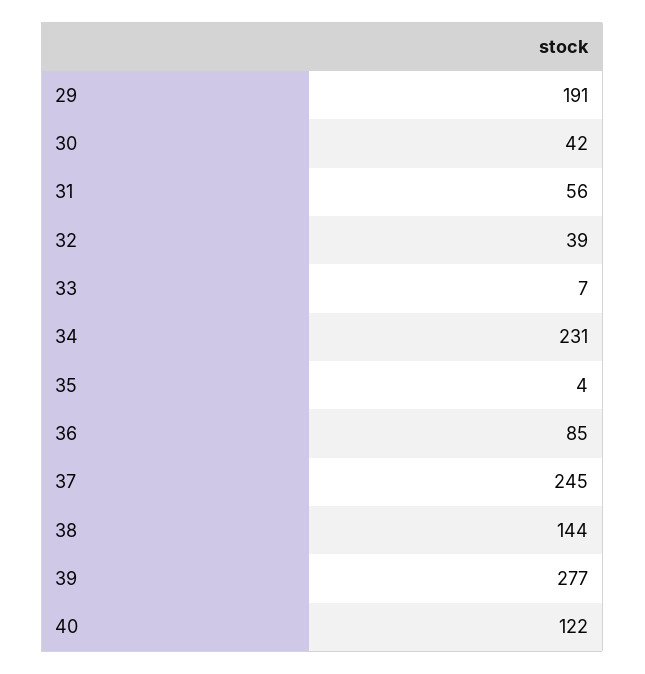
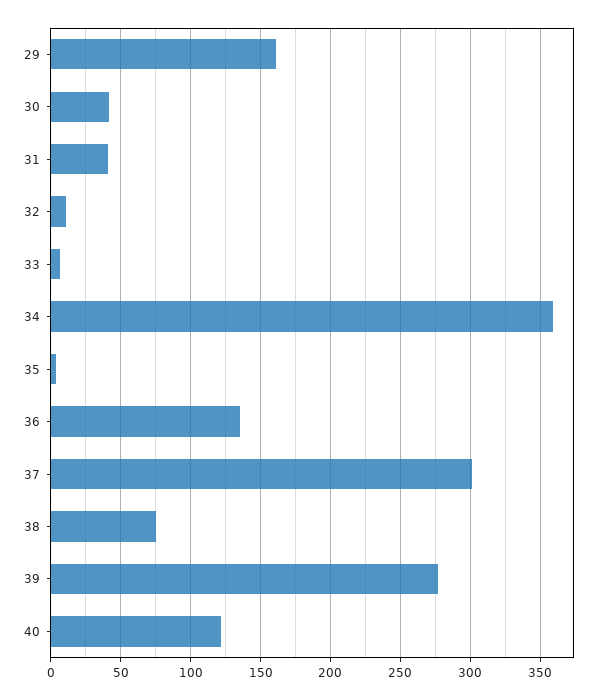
29: 191 -> 160
31: 56 -> 40
32: 39 -> 10
34: 231 -> 360
36: 85 -> 135
37: 245 -> 300
38: 144 -> 75

